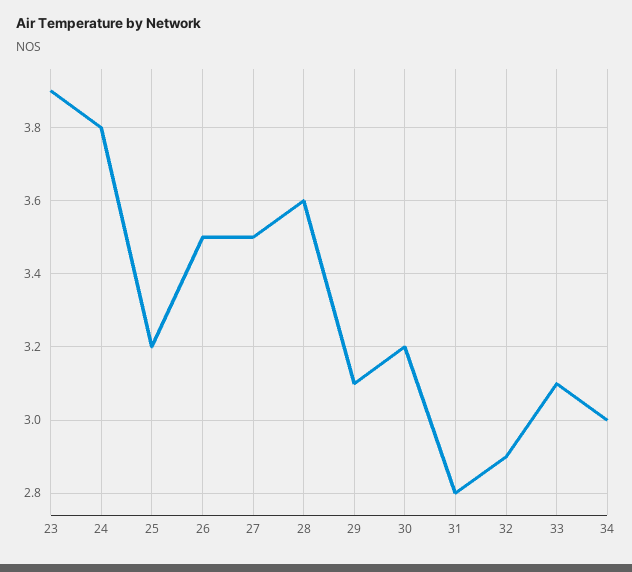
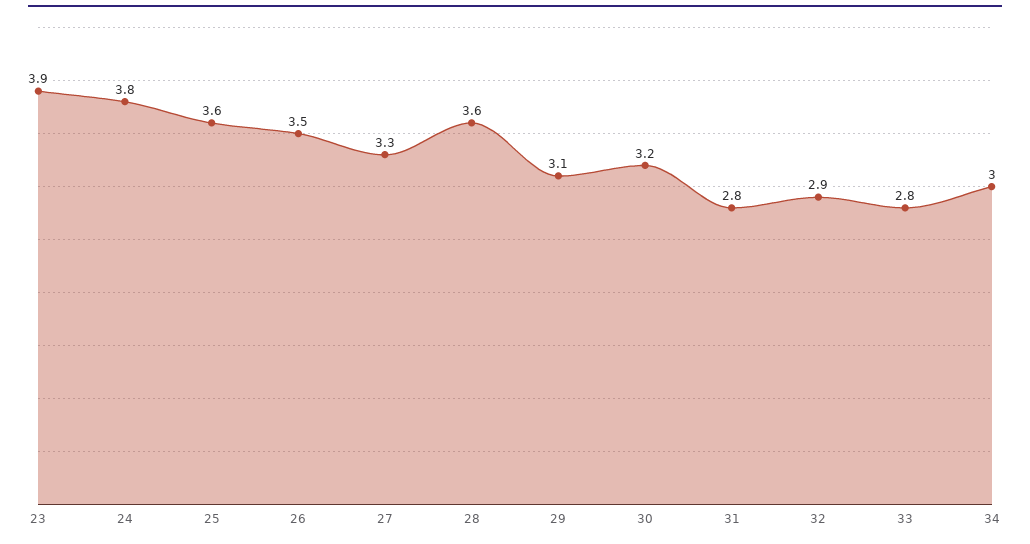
25: 3.2 -> 3.6
27: 3.5 -> 3.3
33: 3.1 -> 2.8

